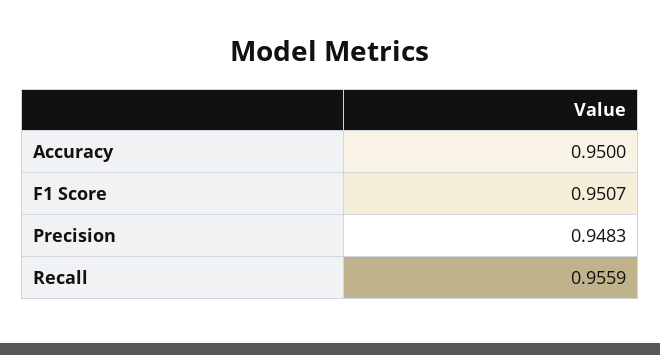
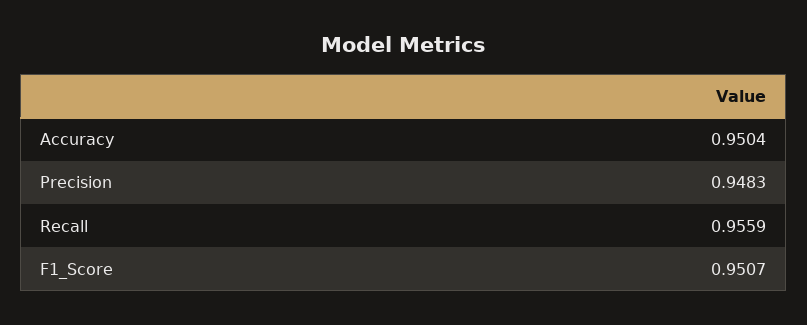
Accuracy: 0.95 -> 0.9504

